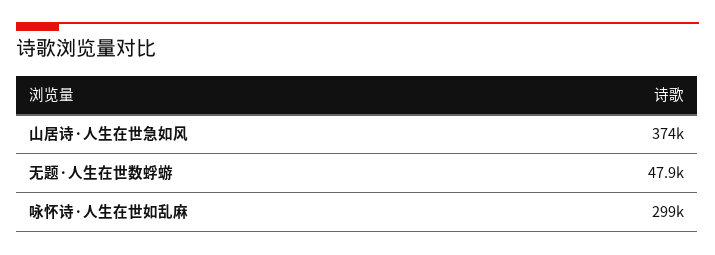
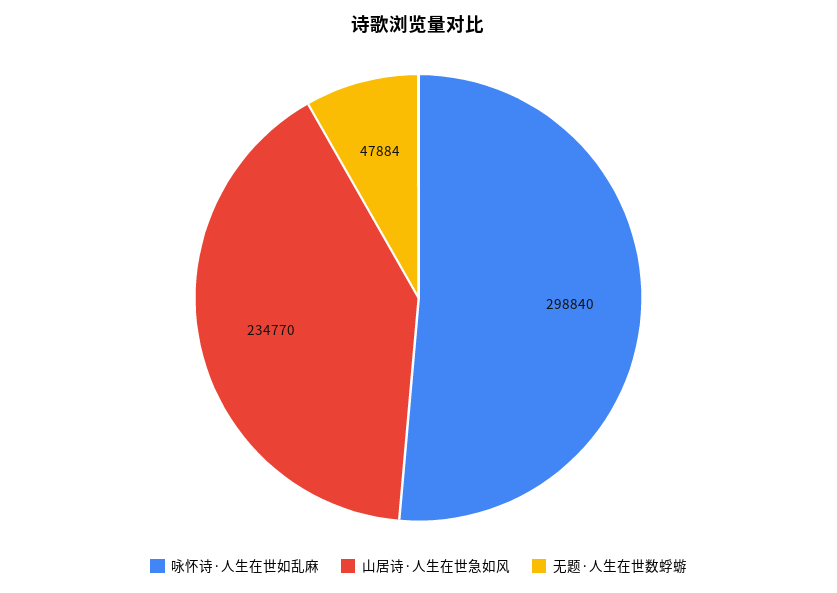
山居诗·人生在世急如风: 374000 -> 234770

